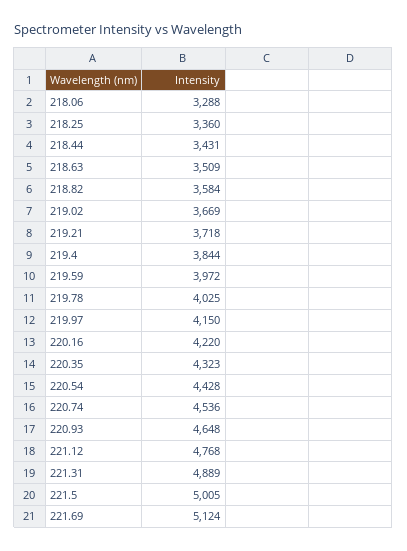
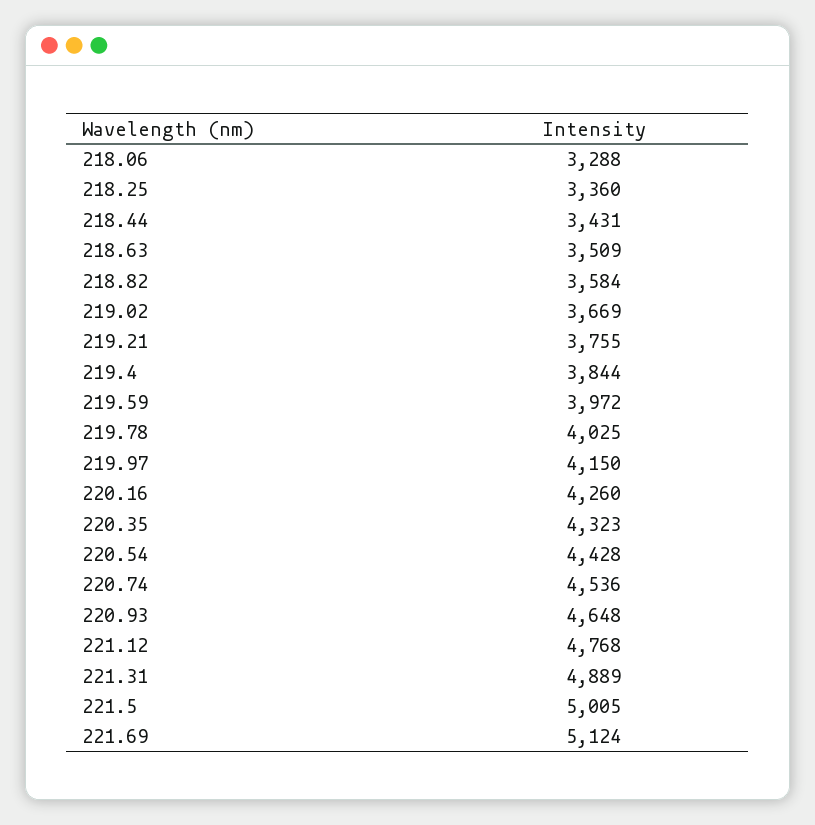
219.21: 3718 -> 3755
220.16: 4220 -> 4260

